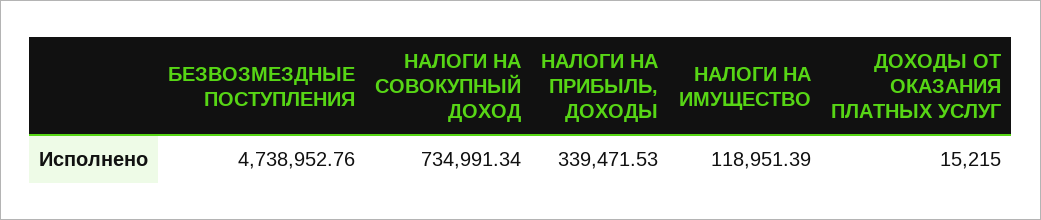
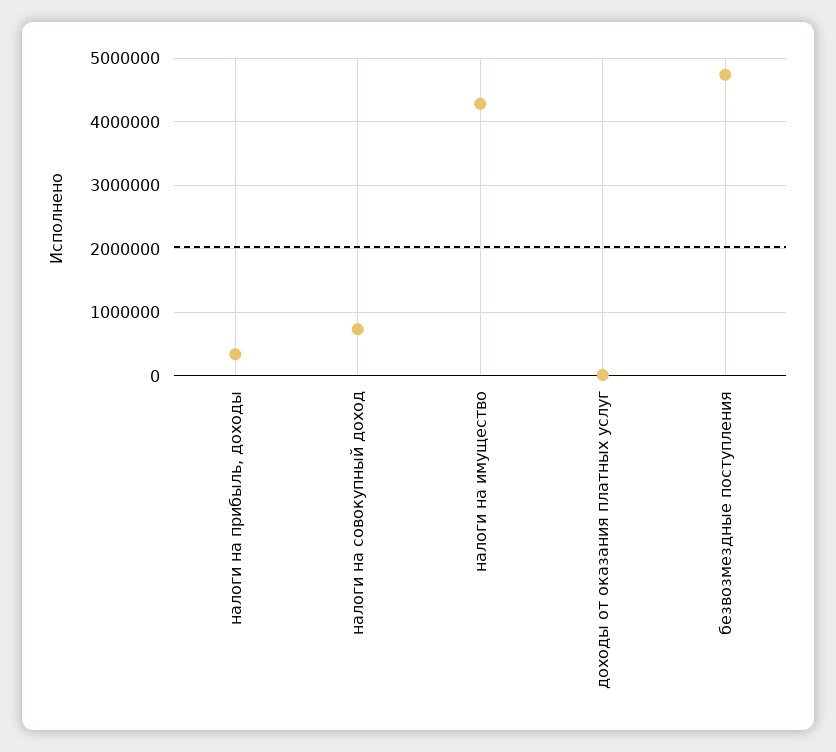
НАЛОГИ НА ИМУЩЕСТВО: 118951.39 -> 4300000

